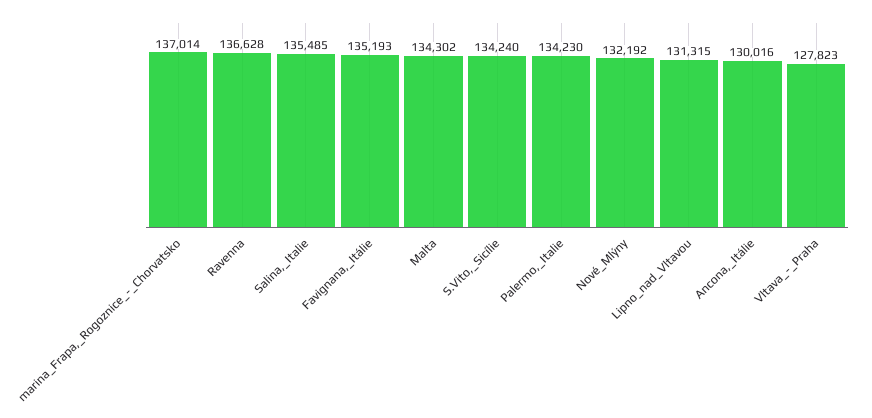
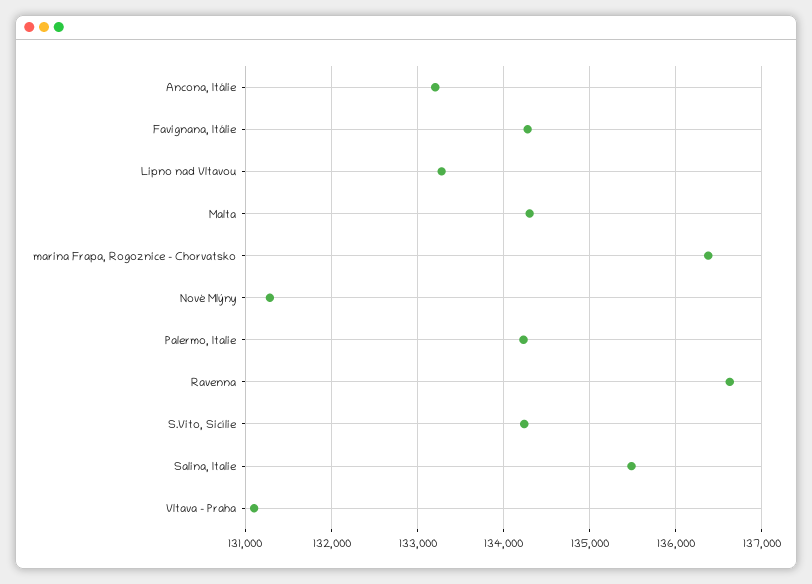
marina_Frapa,_Rogoznice_-_Chorvatsko: 137014 -> 136400
Favignana,_Itálie: 135193 -> 134300
Nové_Mlýny: 132192 -> 131300
Lipno_nad_Vltavou: 131315 -> 133300
Ancona,_Itálie: 130016 -> 133200
Vltava_-_Praha: 127823 -> 131100

